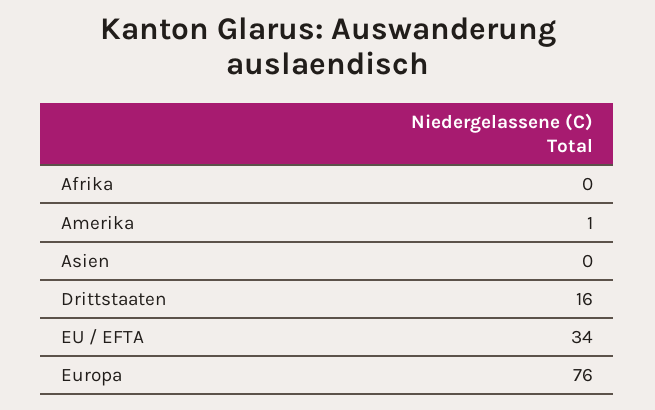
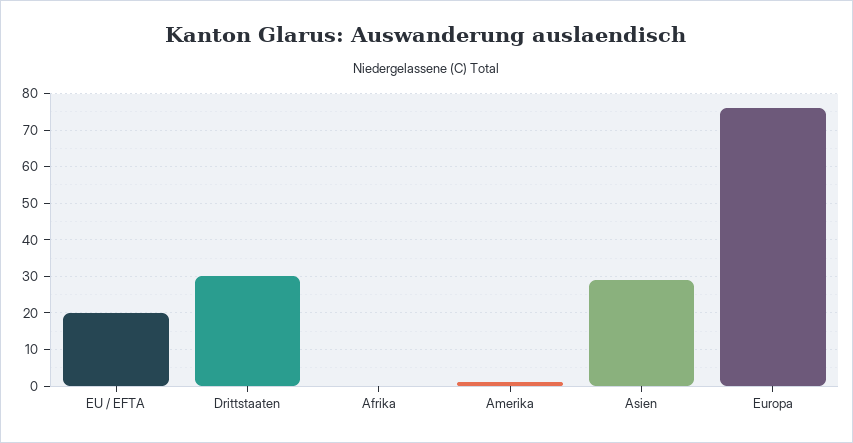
Asien: 0 -> 30
Drittstaaten: 16 -> 30
EU / EFTA: 34 -> 20

